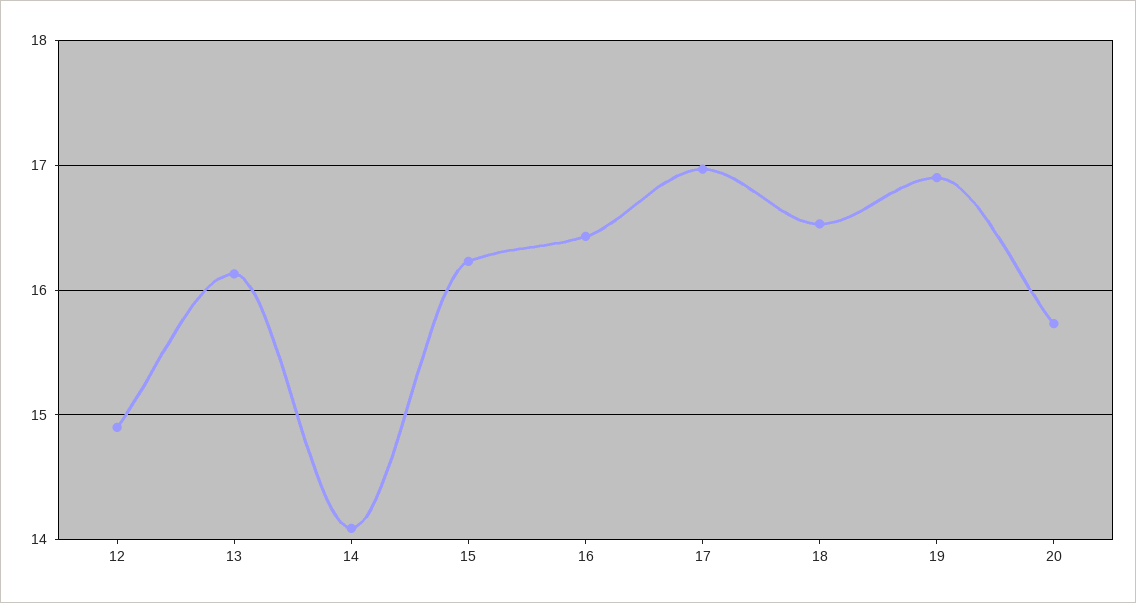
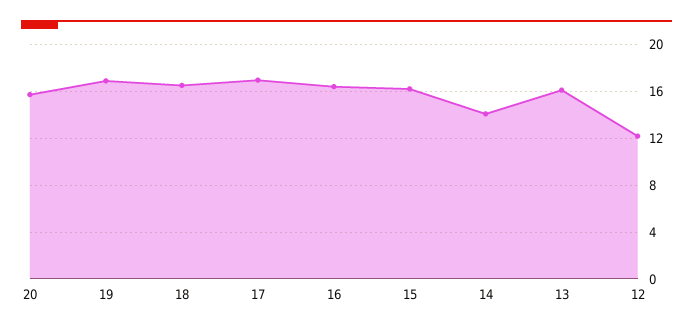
12: 14.9 -> 12

